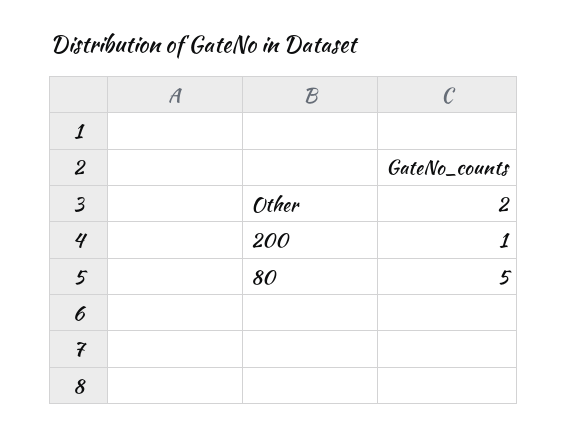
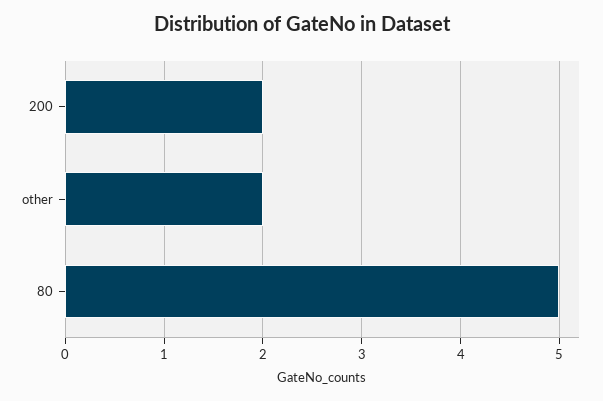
200: 1 -> 2

